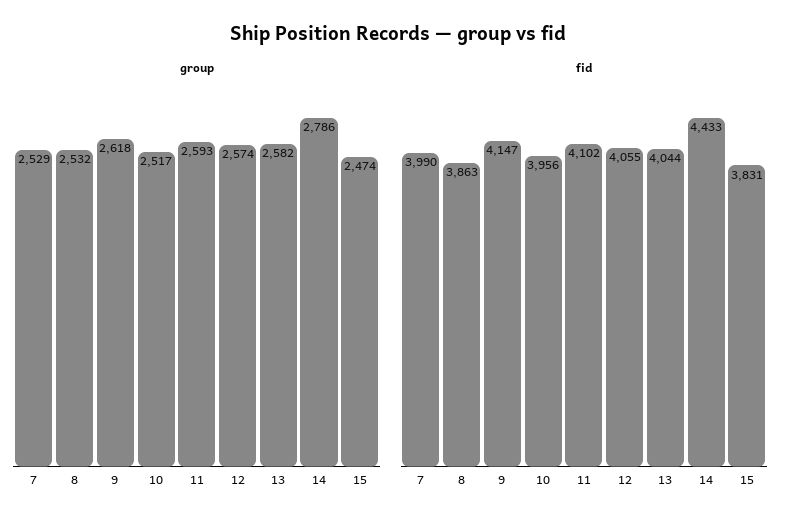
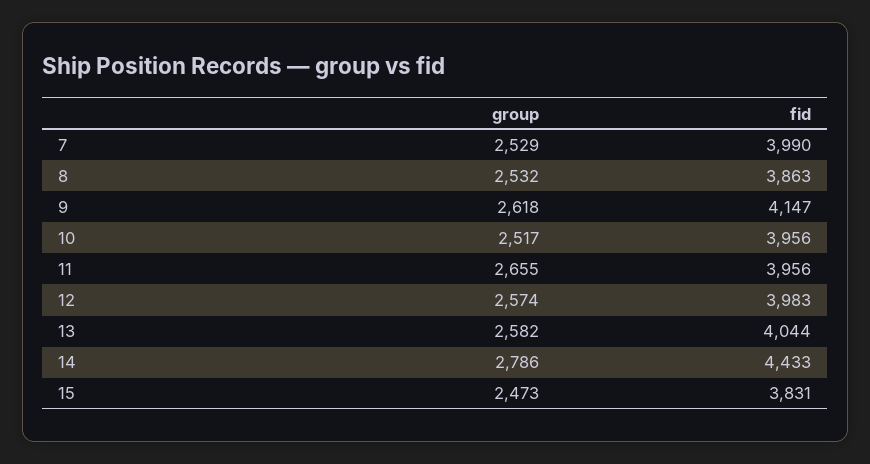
group, 11: 2593 -> 2655
group, 15: 2474 -> 2473
fid, 11: 4102 -> 3956
fid, 12: 4055 -> 3983

